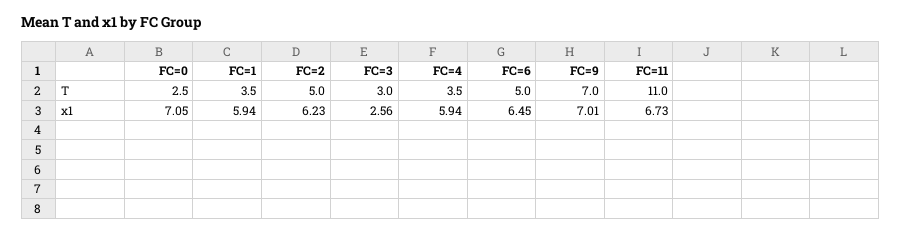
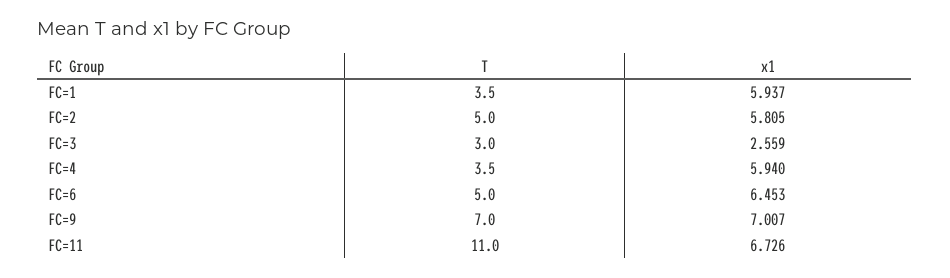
FC=0, T: 2.5 -> none
FC=0, x1: 7.05 -> none
FC=2, x1: 6.23 -> 5.805

